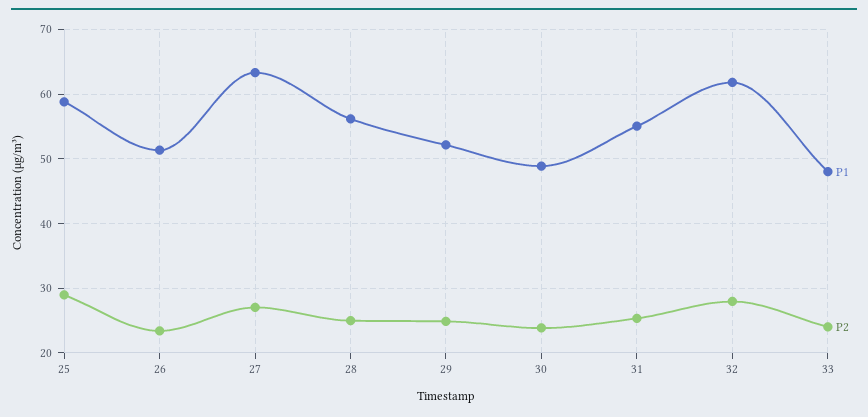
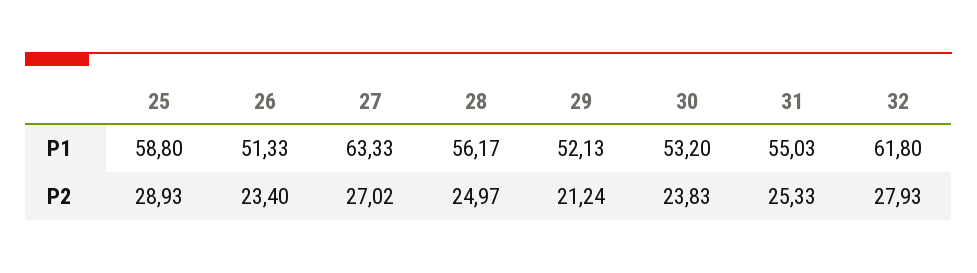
P2, 29: 25 -> 21.24
P1, 30: 49 -> 53.2
P1, 33: 48 -> none
P2, 33: 24 -> none

